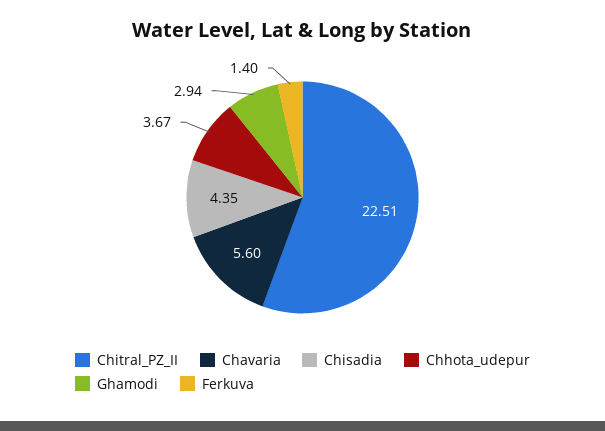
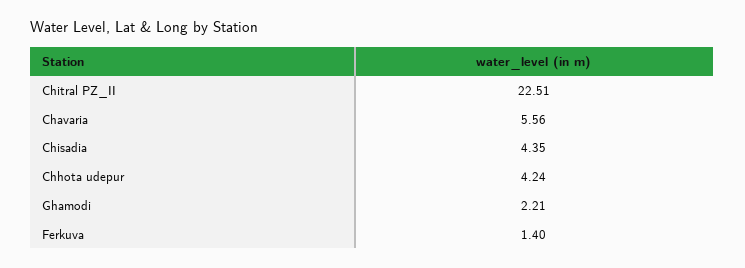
Chavaria: 5.6 -> 5.56
Chhota_udepur: 3.67 -> 4.24
Ghamodi: 2.94 -> 2.21

